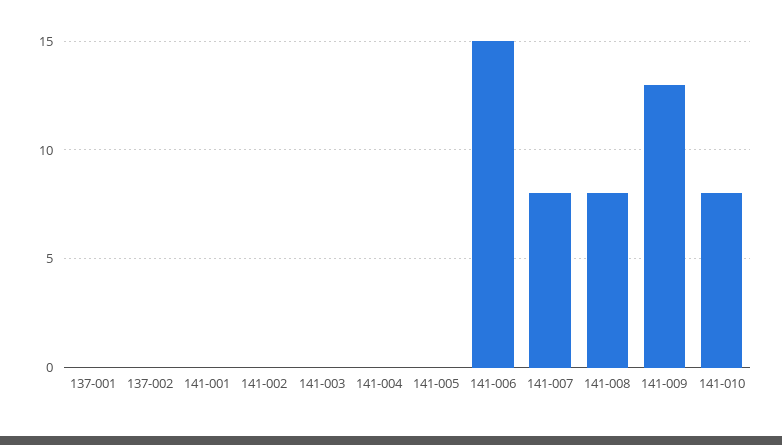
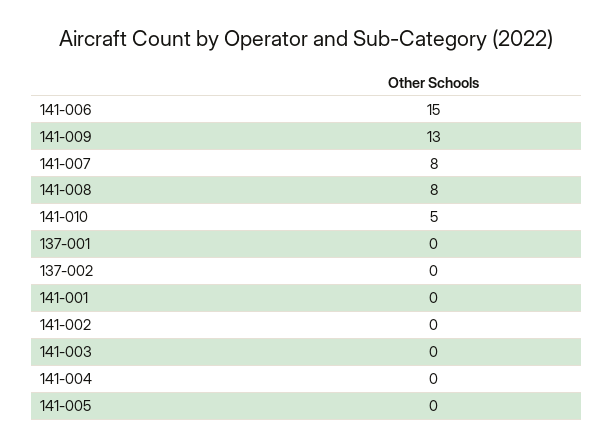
141-010: 8 -> 5

